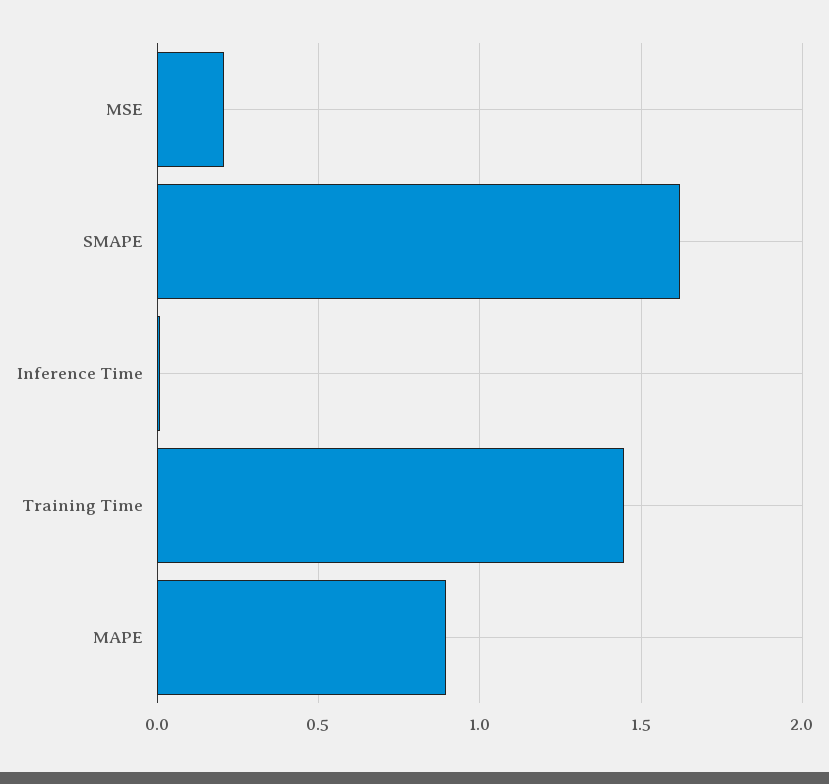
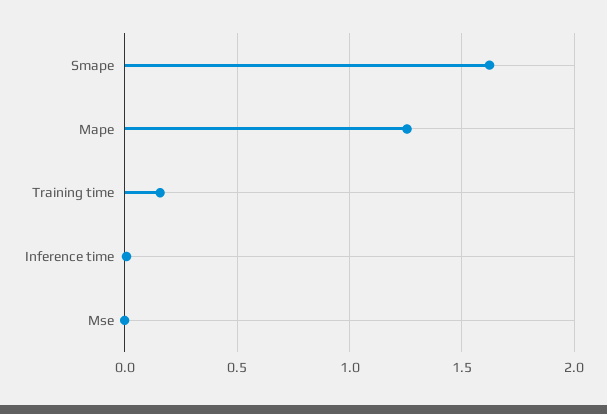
MSE: 0.2 -> 0
Training Time: 1.45 -> 0.15
MAPE: 0.9 -> 1.25

